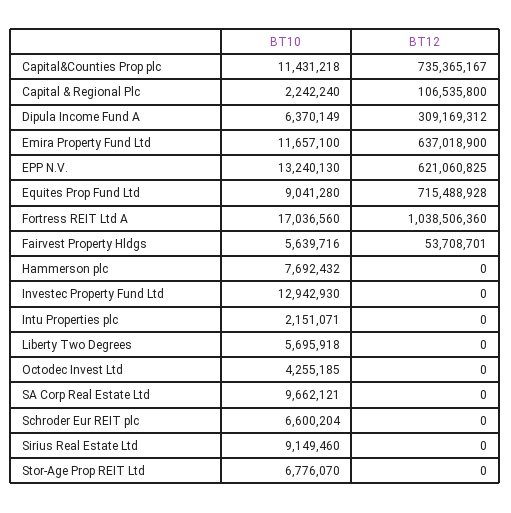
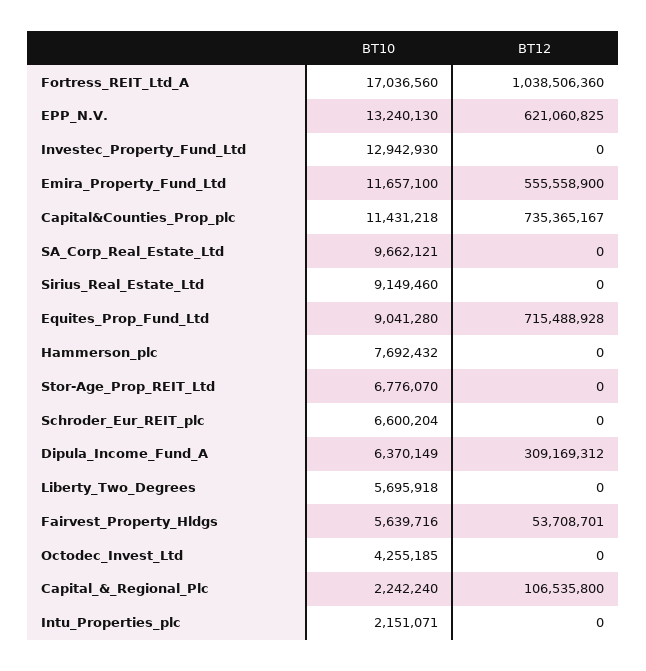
BT12, Emira Property Fund Ltd: 637018900 -> 555558900

